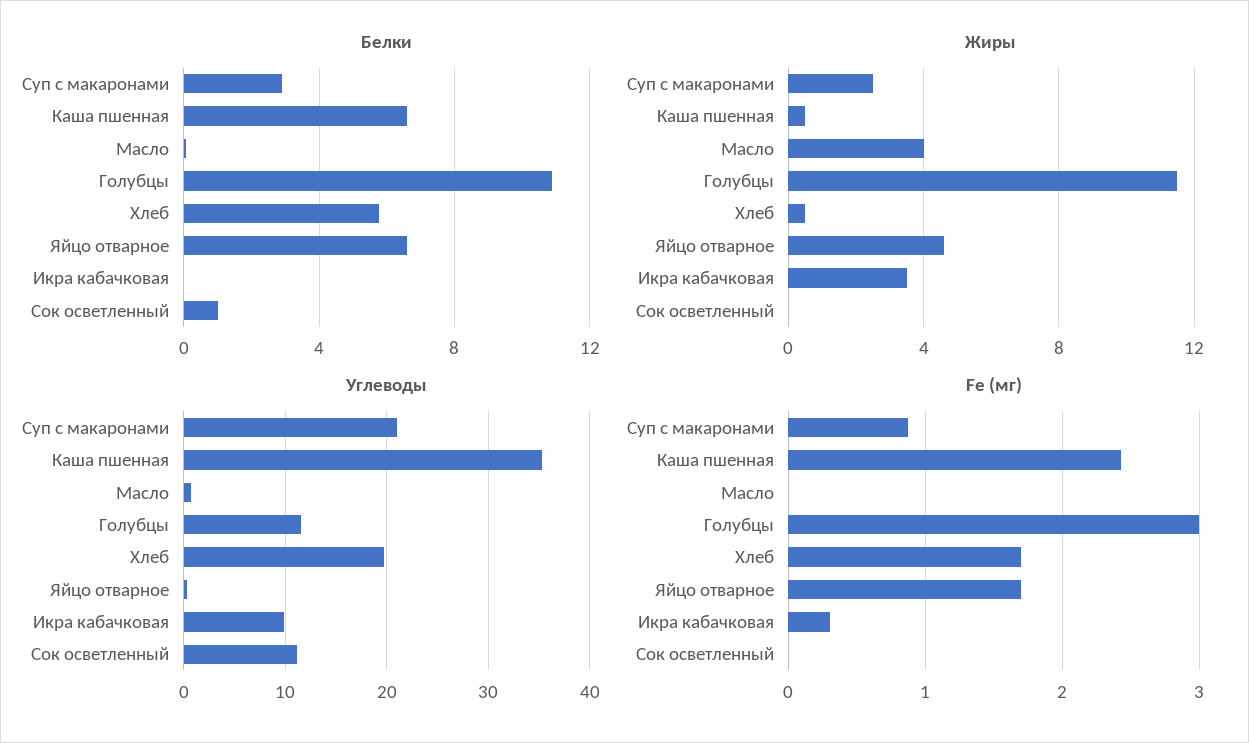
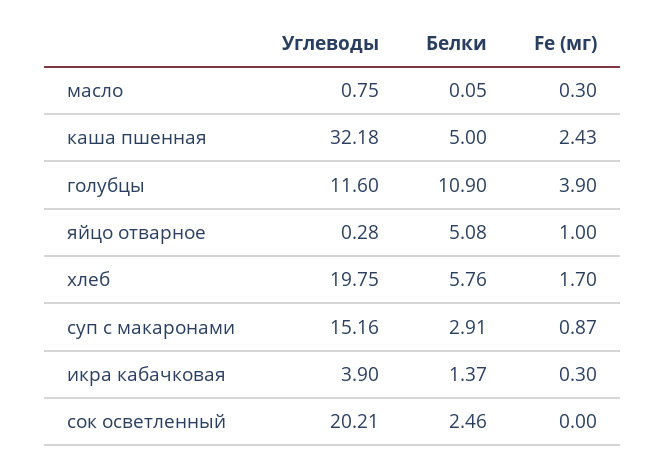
Белки, Каша пшенная: 6.5 -> 5
Белки, Яйцо отварное: 6.5 -> 5.08
Белки, Икра кабачковая: 0 -> 1.37
Белки, Сок осветленный: 1 -> 2.46
Жиры, Суп с макаронами: 2.5 -> none
Жиры, Каша пшенная: 0.5 -> none
Жиры, Масло: 4 -> none
Жиры, Голубцы: 11.5 -> none
Жиры, Хлеб: 0.5 -> none
Жиры, Яйцо отварное: 4.5 -> none
Жиры, Икра кабачковая: 3.5 -> none
Жиры, Сок осветленный: 0 -> none
Углеводы, Суп с макаронами: 21 -> 15.16
Углеводы, Каша пшенная: 35 -> 32.18
Углеводы, Икра кабачковая: 10 -> 3.9
Углеводы, Сок осветленный: 11 -> 20.21
Fe (мг), Масло: 0 -> 0.3
Fe (мг), Голубцы: 3 -> 3.9
Fe (мг), Яйцо отварное: 1.7 -> 1

